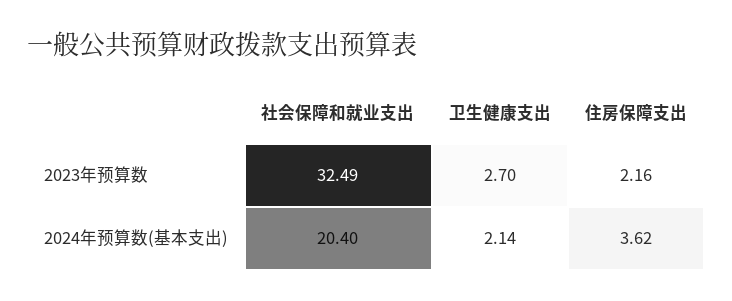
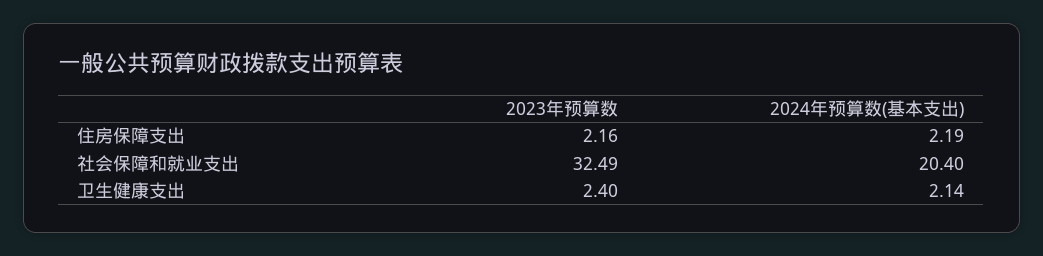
卫生健康支出, 2023年预算数: 2.7 -> 2.4
住房保障支出, 2024年预算数(基本支出): 3.62 -> 2.19

